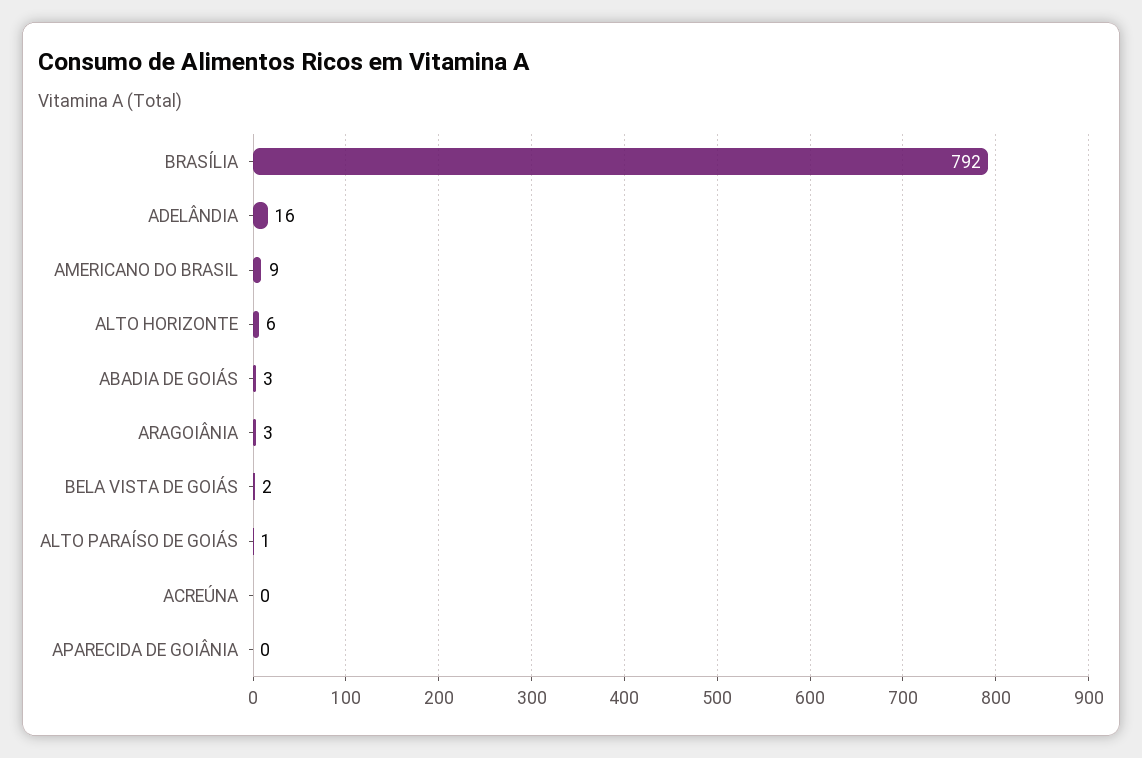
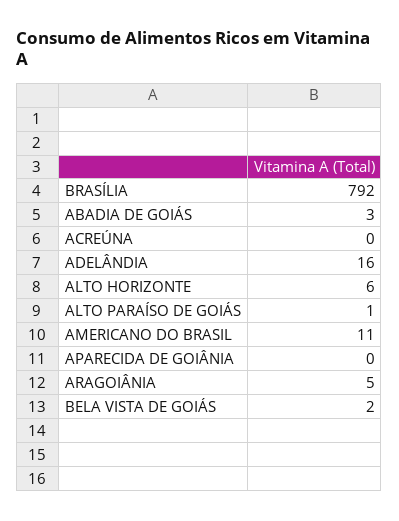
AMERICANO DO BRASIL: 9 -> 11
ARAGOIÂNIA: 3 -> 5

